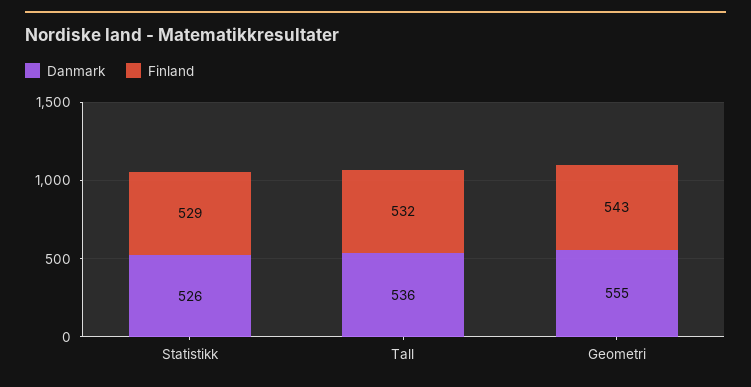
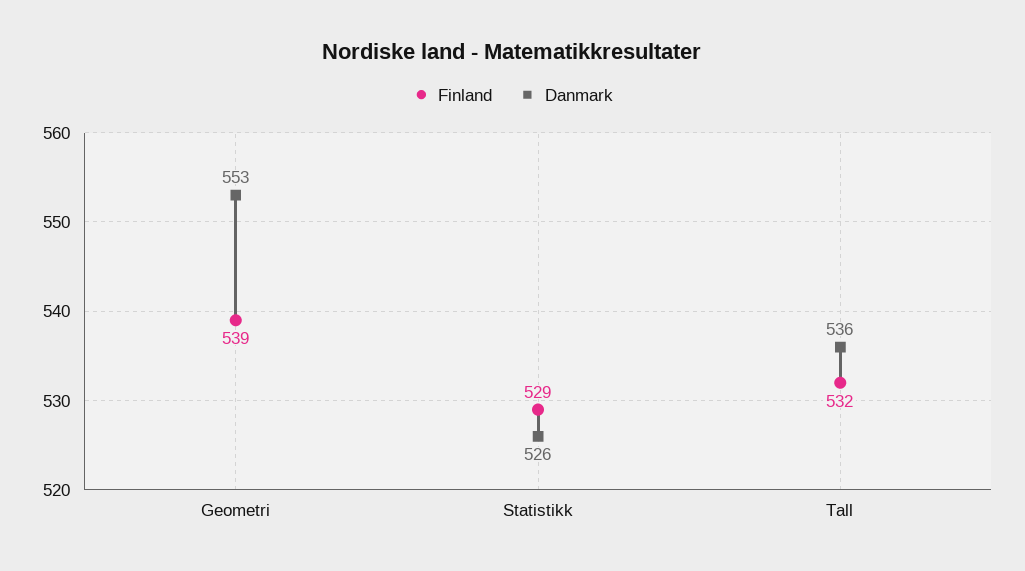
Danmark, Geometri: 555 -> 553
Finland, Geometri: 543 -> 539

